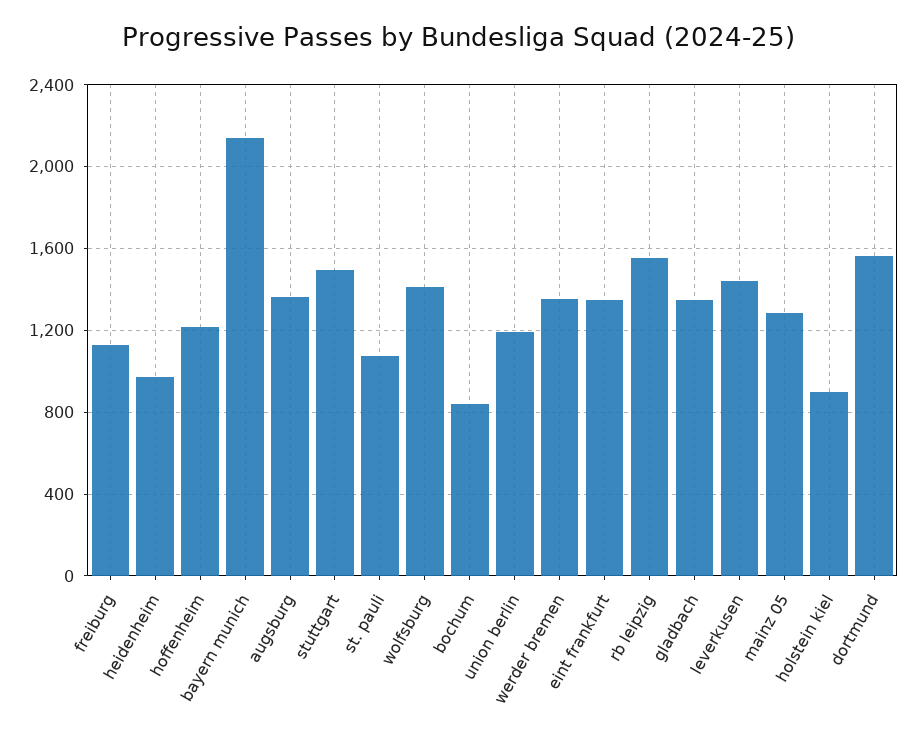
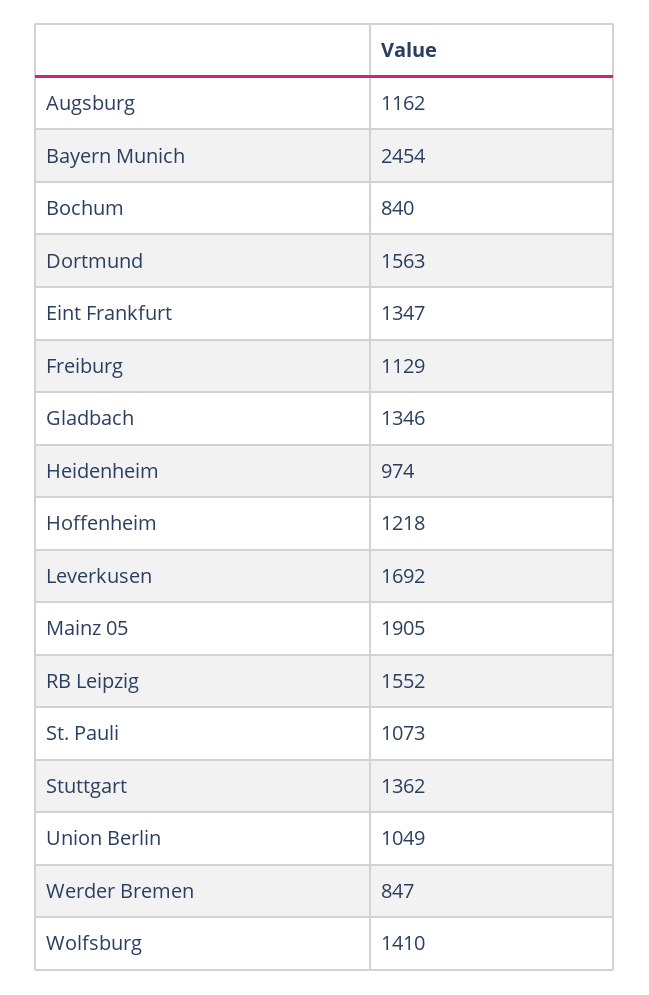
bayern munich: 2150 -> 2454
augsburg: 1350 -> 1162
stuttgart: 1500 -> 1362
union berlin: 1200 -> 1049
werder bremen: 1350 -> 847
leverkusen: 1450 -> 1692
mainz 05: 1300 -> 1905
holstein kiel: 900 -> none

